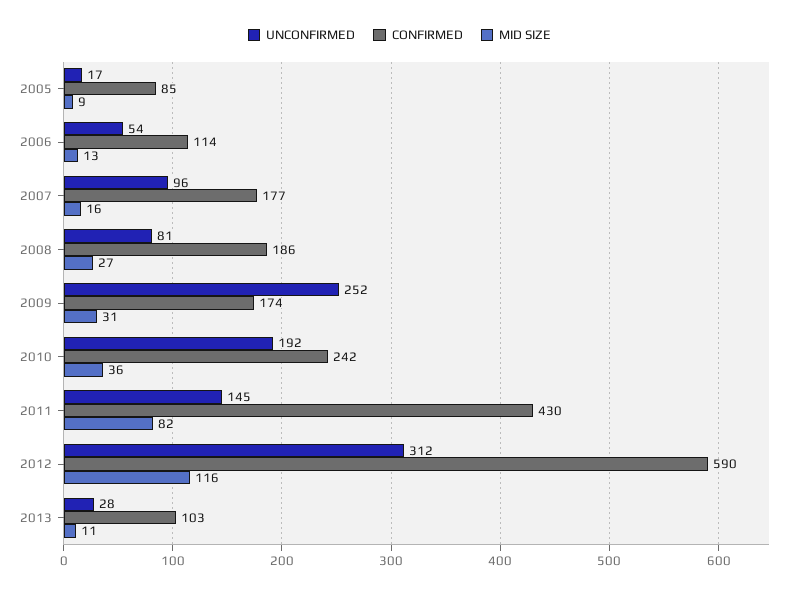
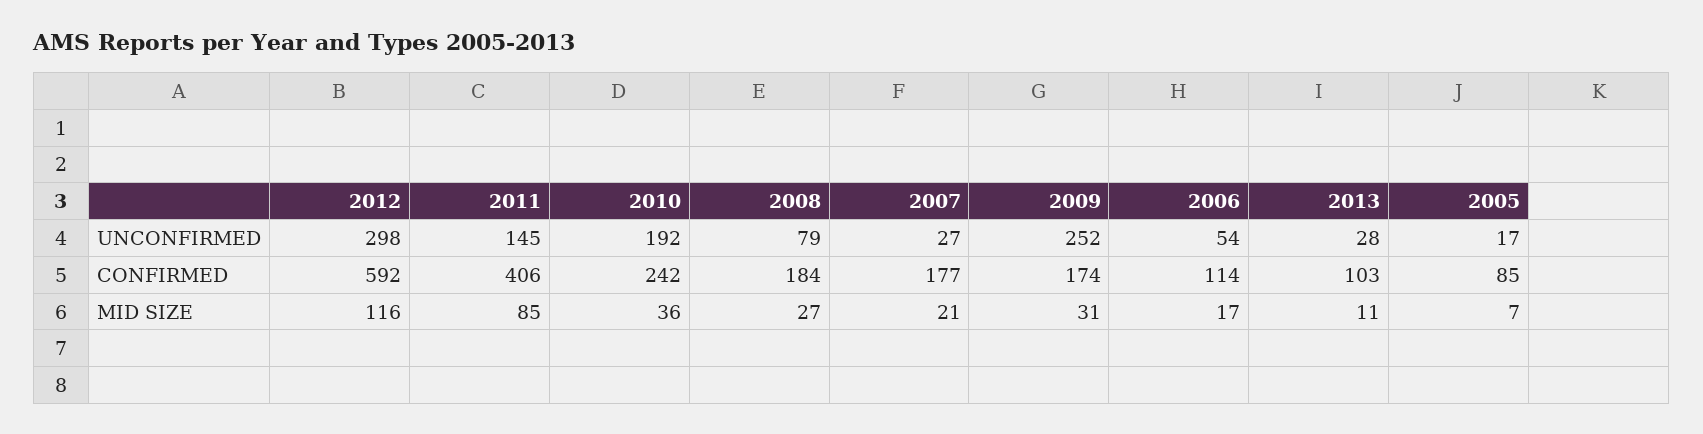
MID SIZE, 2005: 9 -> 7
MID SIZE, 2006: 13 -> 17
UNCONFIRMED, 2007: 96 -> 27
MID SIZE, 2007: 16 -> 21
UNCONFIRMED, 2008: 81 -> 79
CONFIRMED, 2008: 186 -> 184
CONFIRMED, 2011: 430 -> 406
MID SIZE, 2011: 82 -> 85
UNCONFIRMED, 2012: 312 -> 298
CONFIRMED, 2012: 590 -> 592

